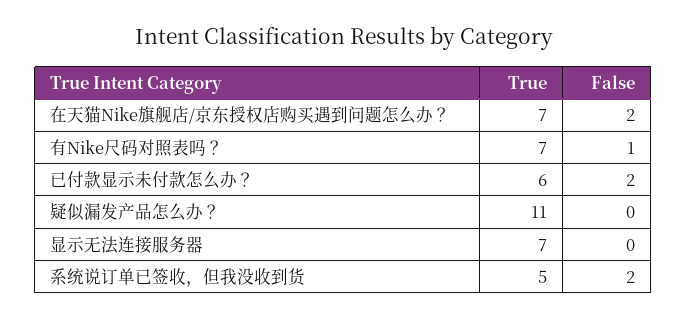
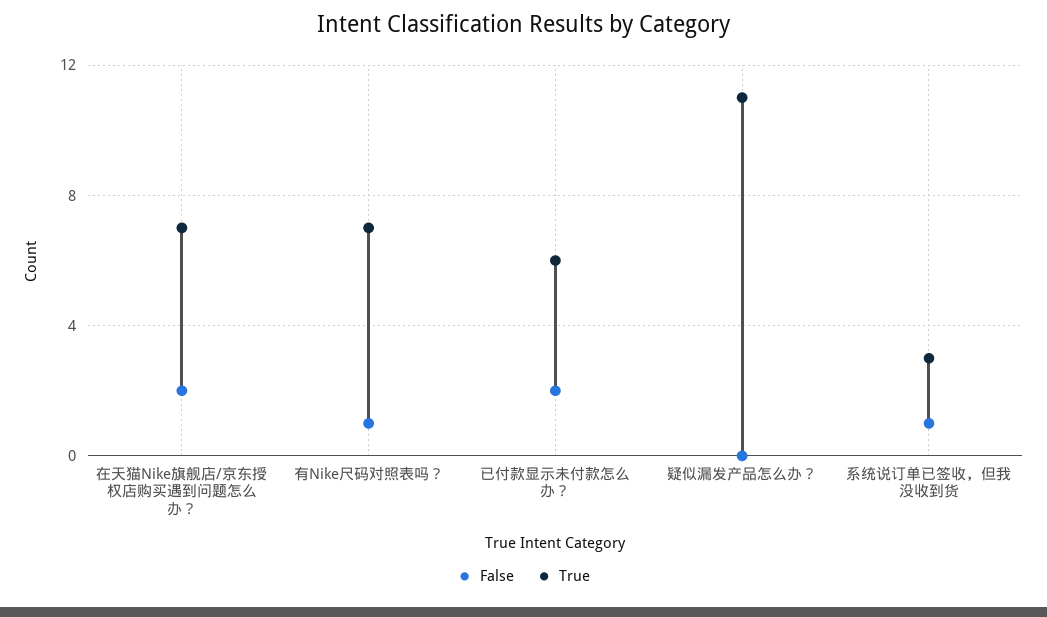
True, 显示无法连接服务器: 7 -> none
False, 显示无法连接服务器: 0 -> none
True, 系统说订单已签收，但我没收到货: 5 -> 3
False, 系统说订单已签收，但我没收到货: 2 -> 1

